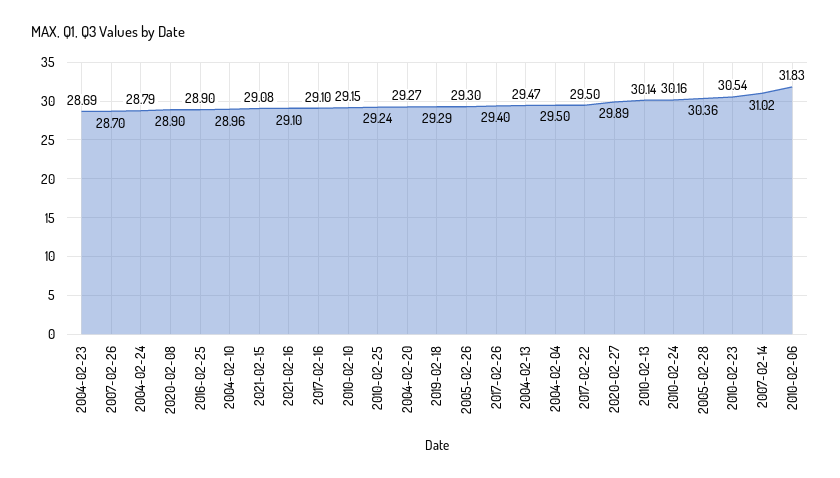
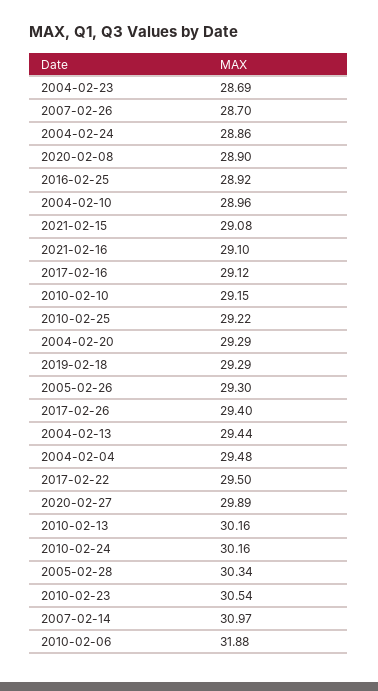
2004-02-24: 28.79 -> 28.86
2016-02-25: 28.9 -> 28.92
2017-02-16: 29.1 -> 29.12
2010-02-25: 29.24 -> 29.22
2004-02-20: 29.27 -> 29.29
2004-02-13: 29.47 -> 29.44
2004-02-04: 29.5 -> 29.48
2010-02-13: 30.14 -> 30.16
2005-02-28: 30.36 -> 30.34
2007-02-14: 31.02 -> 30.97
2010-02-06: 31.83 -> 31.88

